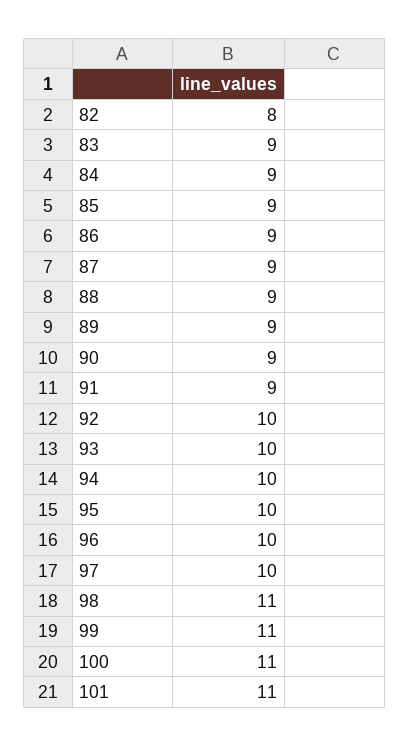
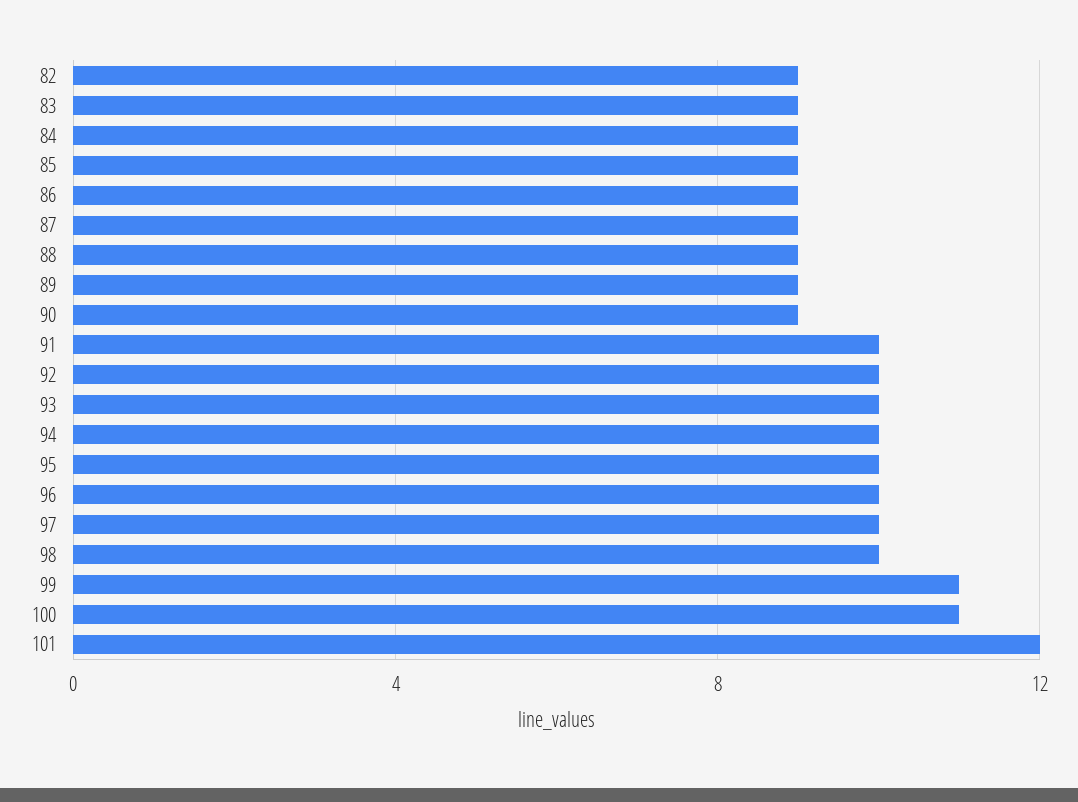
82: 8 -> 9
91: 9 -> 10
98: 11 -> 10
101: 11 -> 12

